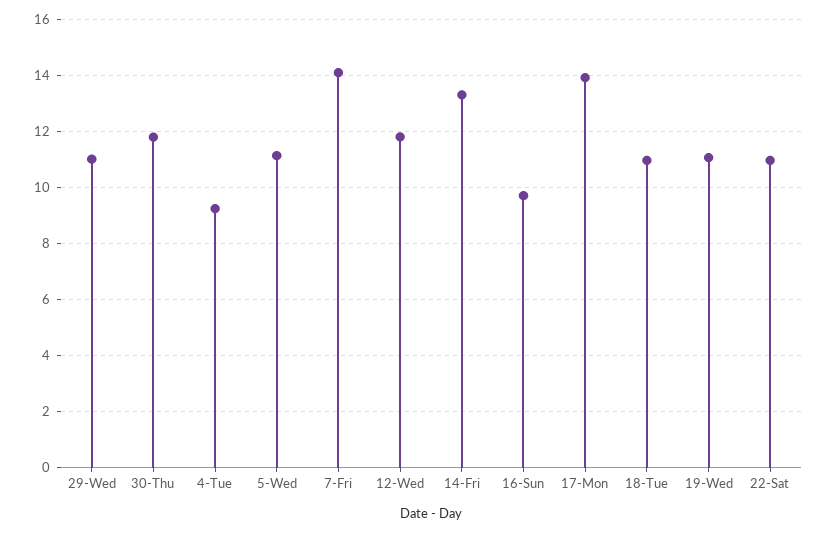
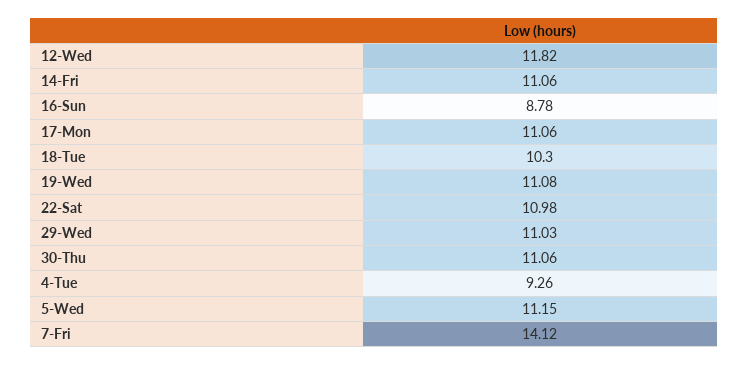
30-Thu: 11.75 -> 11.06
14-Fri: 13.25 -> 11.06
16-Sun: 9.75 -> 8.78
17-Mon: 14 -> 11.06
18-Tue: 11 -> 10.3

